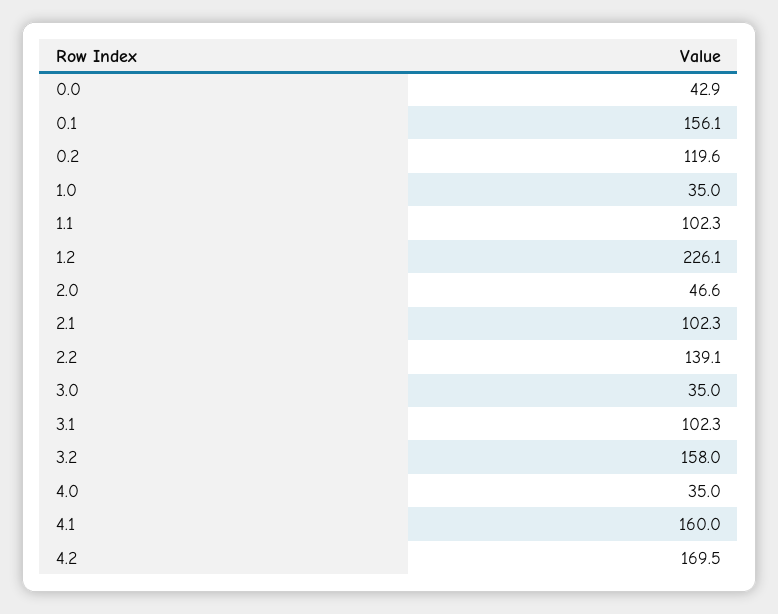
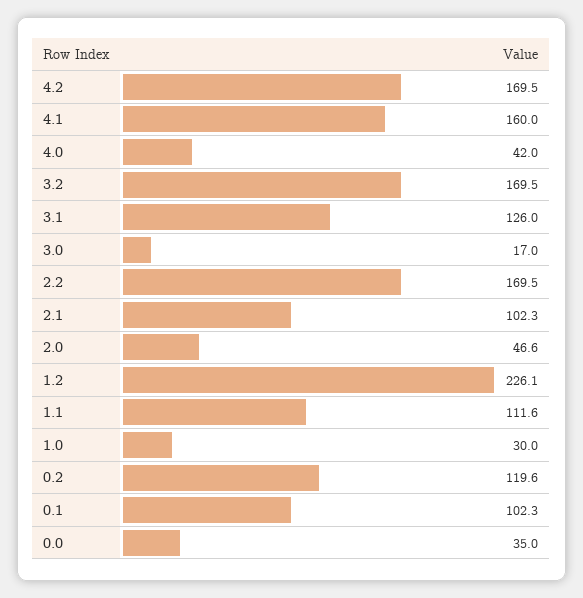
0.0: 42.9 -> 35
0.1: 156.1 -> 102.3
1.0: 35 -> 30
1.1: 102.3 -> 111.6
2.2: 139.1 -> 169.5
3.0: 35 -> 17
3.1: 102.3 -> 126
3.2: 158 -> 169.5
4.0: 35 -> 42

